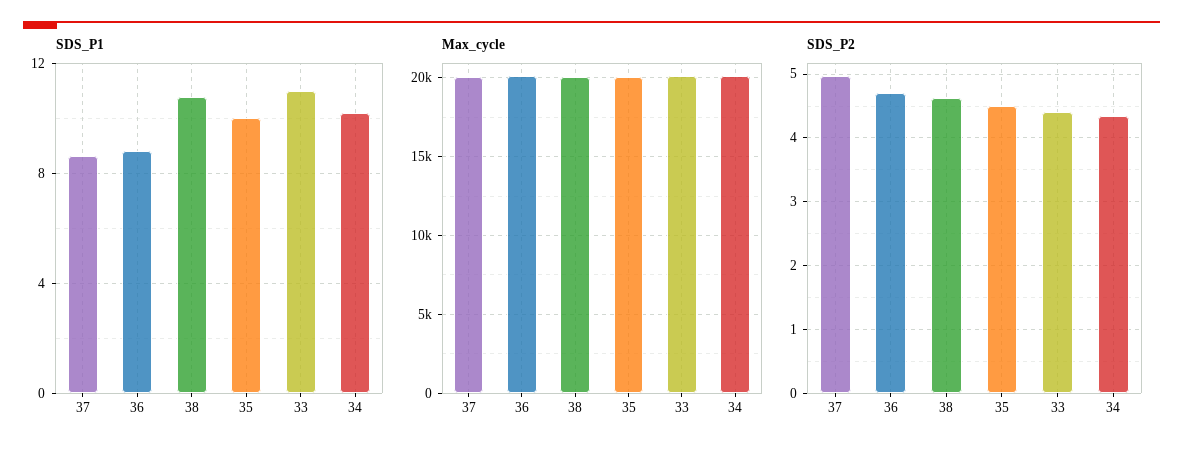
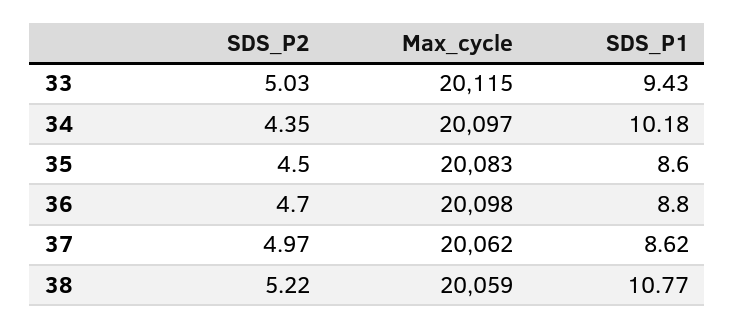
SDS_P1, 35: 10 -> 8.6
SDS_P1, 33: 11 -> 9.43
SDS_P2, 38: 4.6 -> 5.22
SDS_P2, 33: 4.4 -> 5.03

